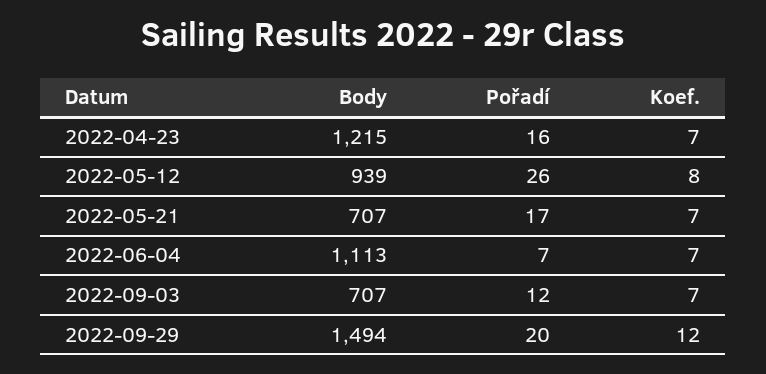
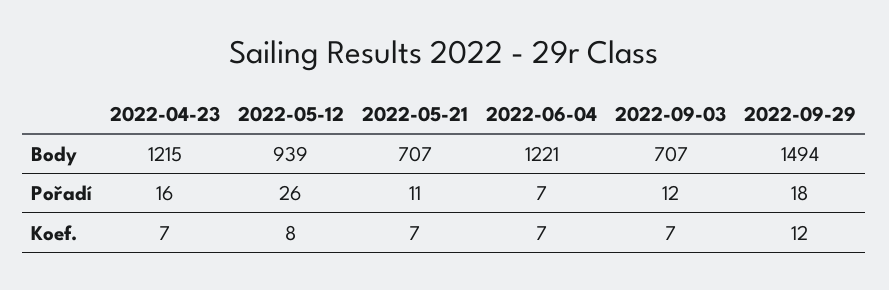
Pořadí, 2022-05-21: 17 -> 11
Body, 2022-06-04: 1113 -> 1221
Pořadí, 2022-09-29: 20 -> 18

